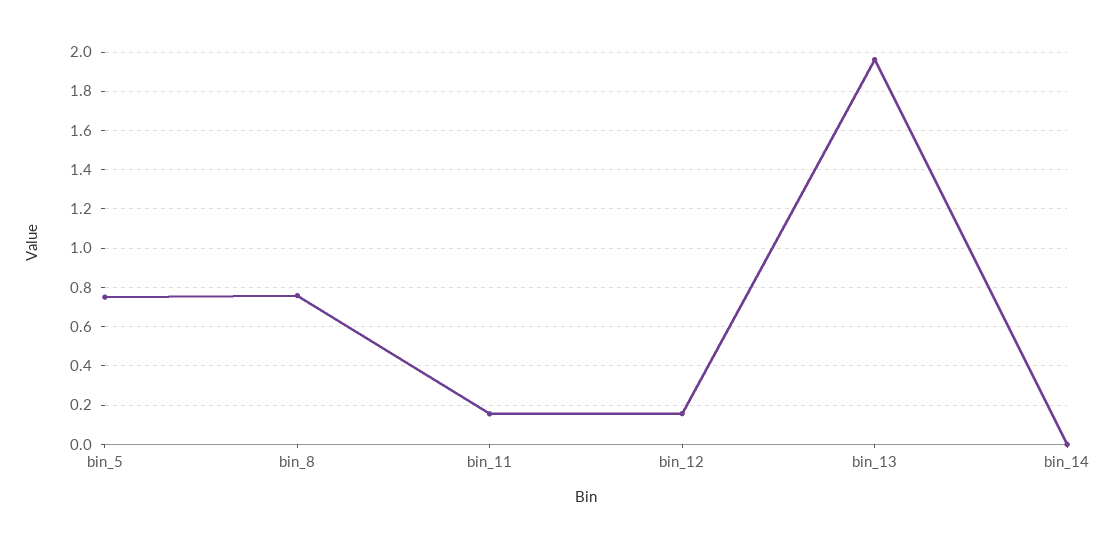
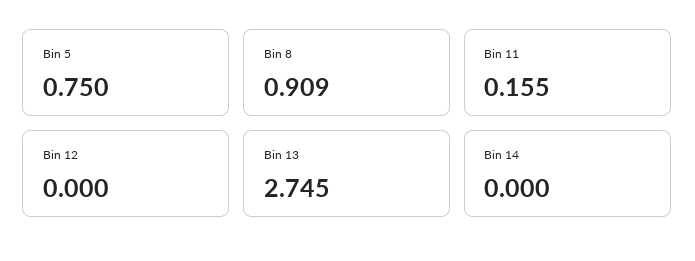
bin_8: 0.75 -> 0.909
bin_12: 0.15 -> 0
bin_13: 1.95 -> 2.745

